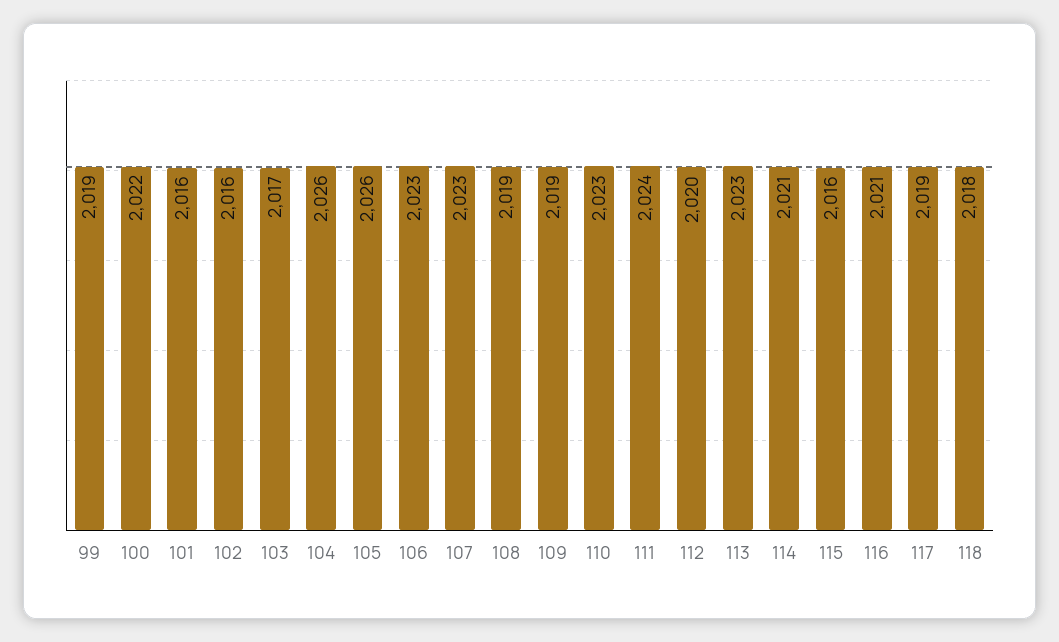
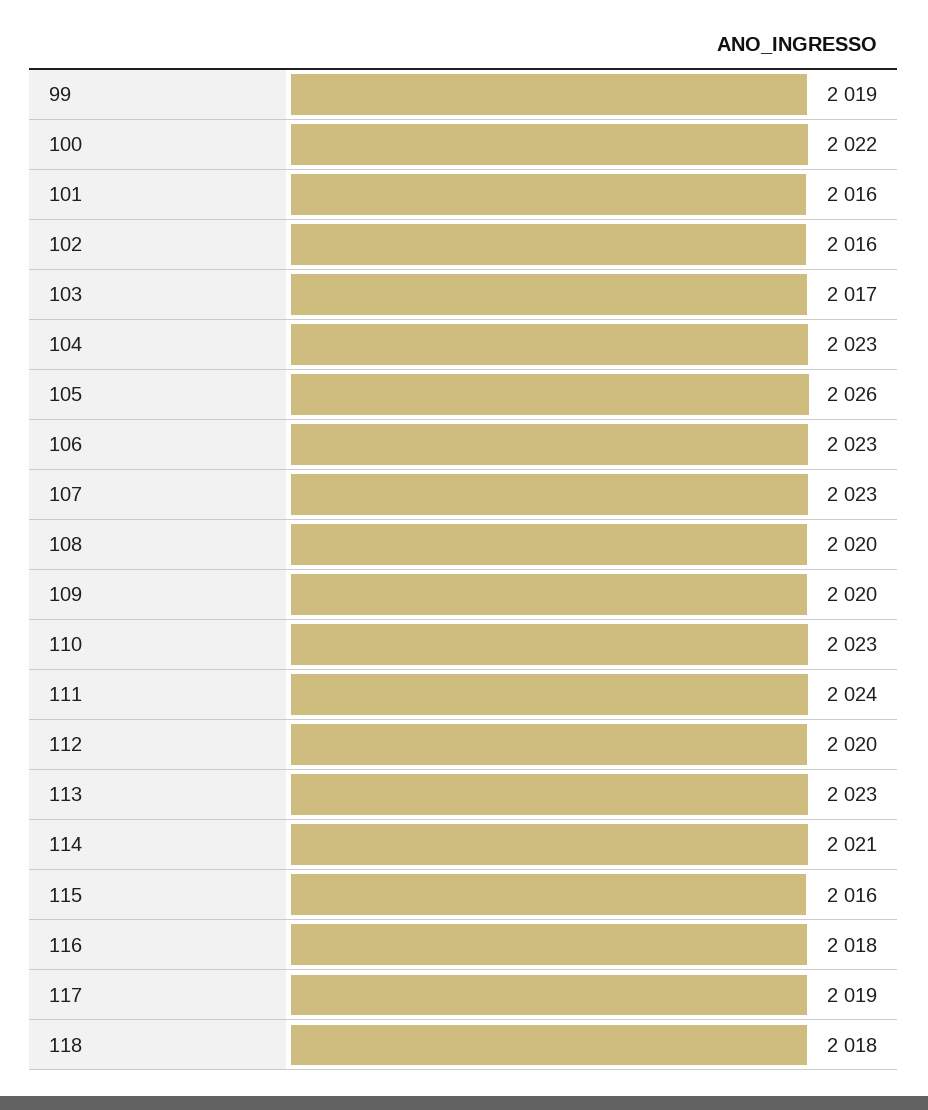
104: 2026 -> 2023
108: 2019 -> 2020
109: 2019 -> 2020
116: 2021 -> 2018

